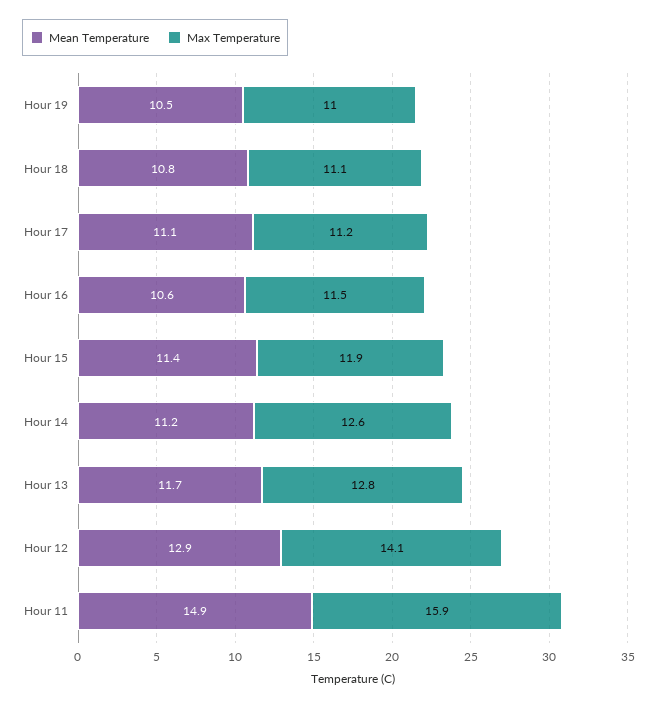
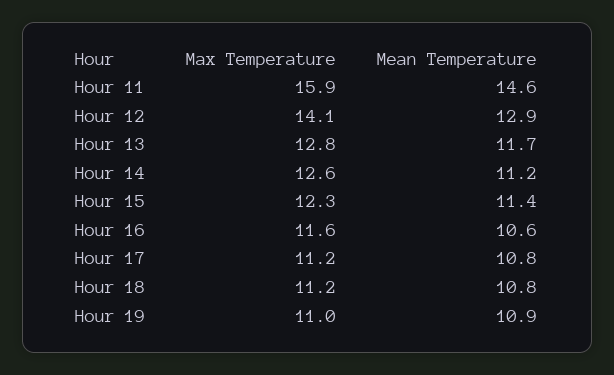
Mean Temperature, Hour 19: 10.5 -> 10.9
Max Temperature, Hour 18: 11.1 -> 11.2
Mean Temperature, Hour 17: 11.1 -> 10.8
Max Temperature, Hour 16: 11.5 -> 11.6
Max Temperature, Hour 15: 11.9 -> 12.3
Mean Temperature, Hour 11: 14.9 -> 14.6

